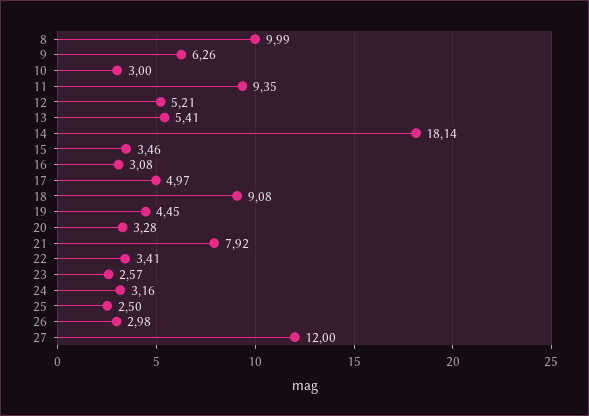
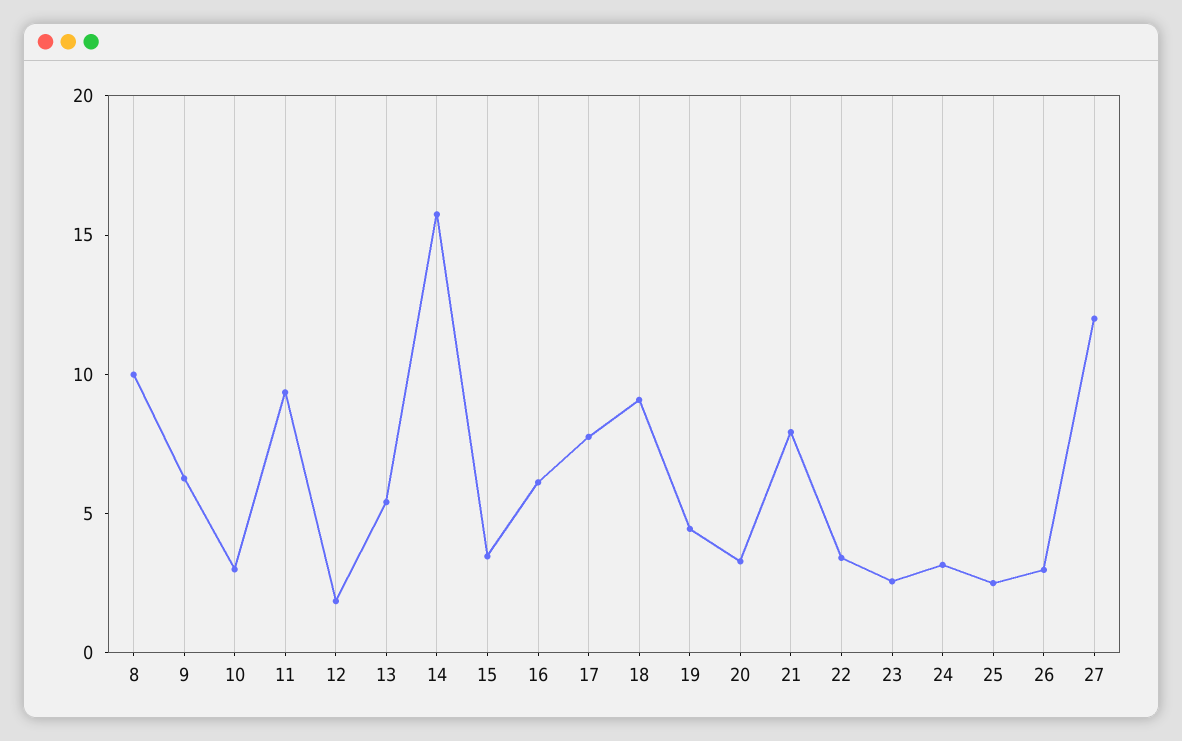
12: 5.21 -> 2
14: 18.14 -> 16
16: 3.08 -> 6
17: 4.97 -> 8

